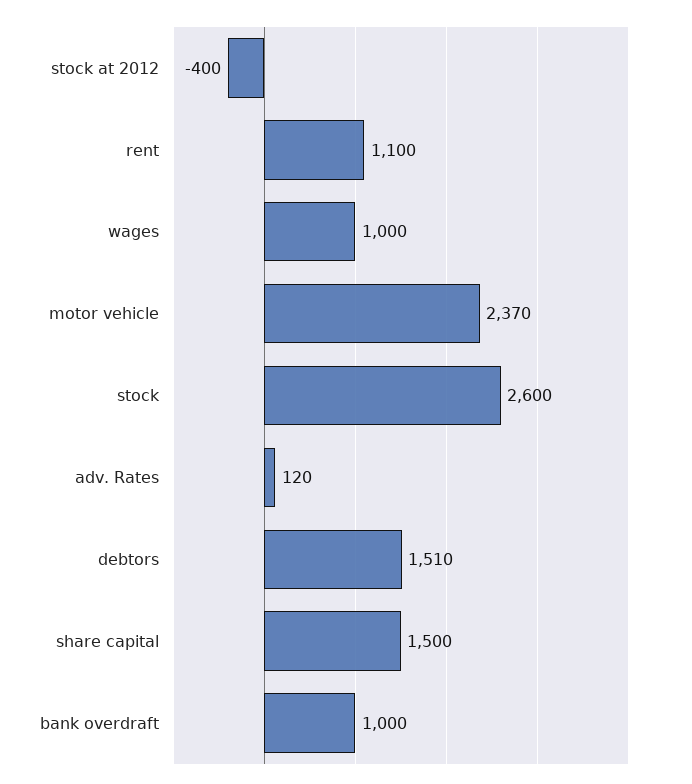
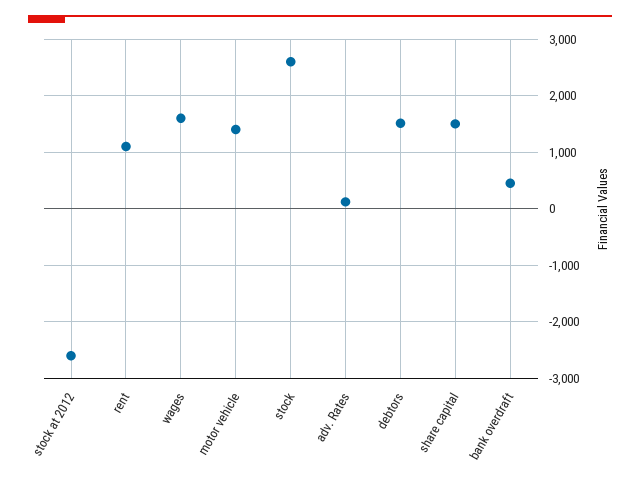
stock at 2012: -400 -> -2600
wages: 1000 -> 1600
motor vehicle: 2370 -> 1400
bank overdraft: 1000 -> 400

